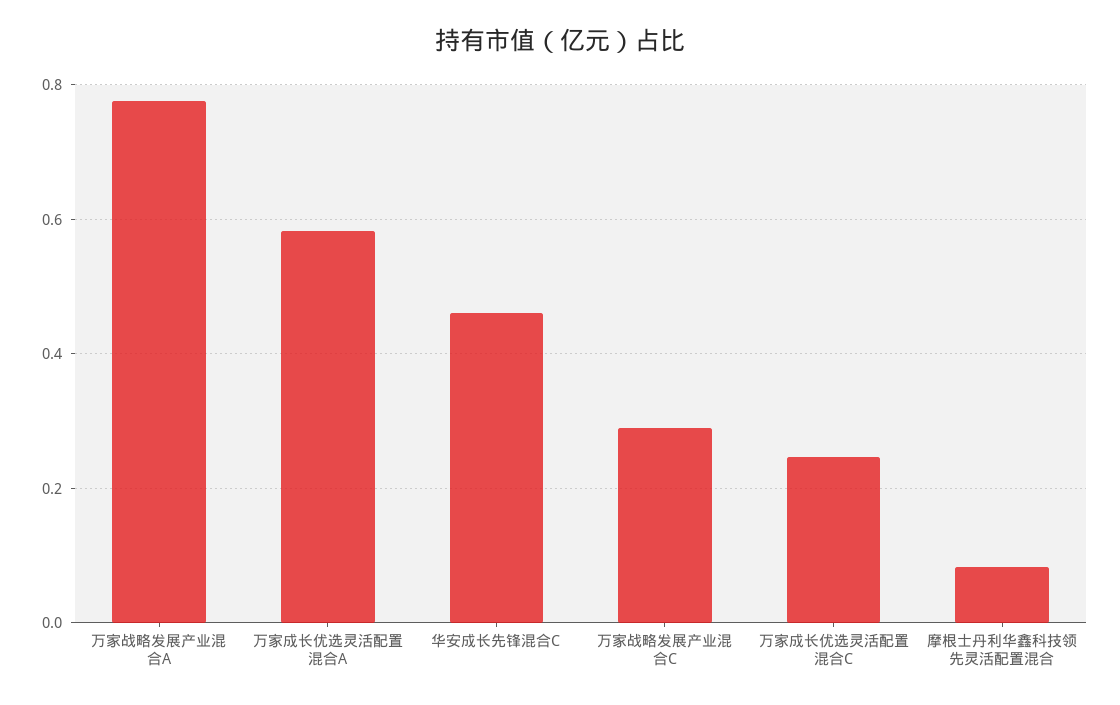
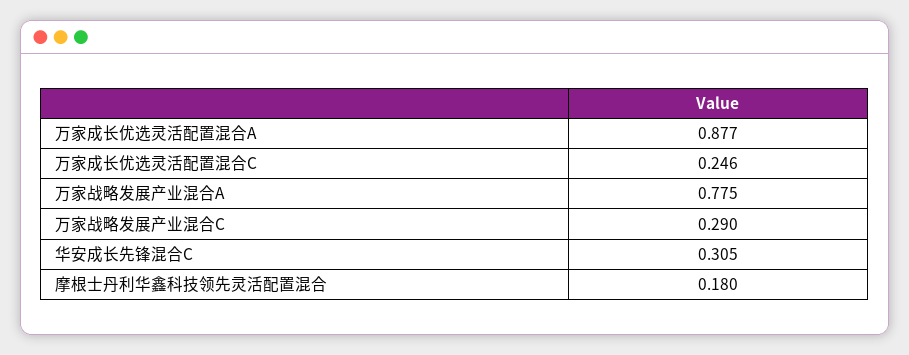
万家成长优选灵活配置混合A: 0.58 -> 0.877
华安成长先锋混合C: 0.46 -> 0.305
摩根士丹利华鑫科技领先灵活配置混合: 0.08 -> 0.18

